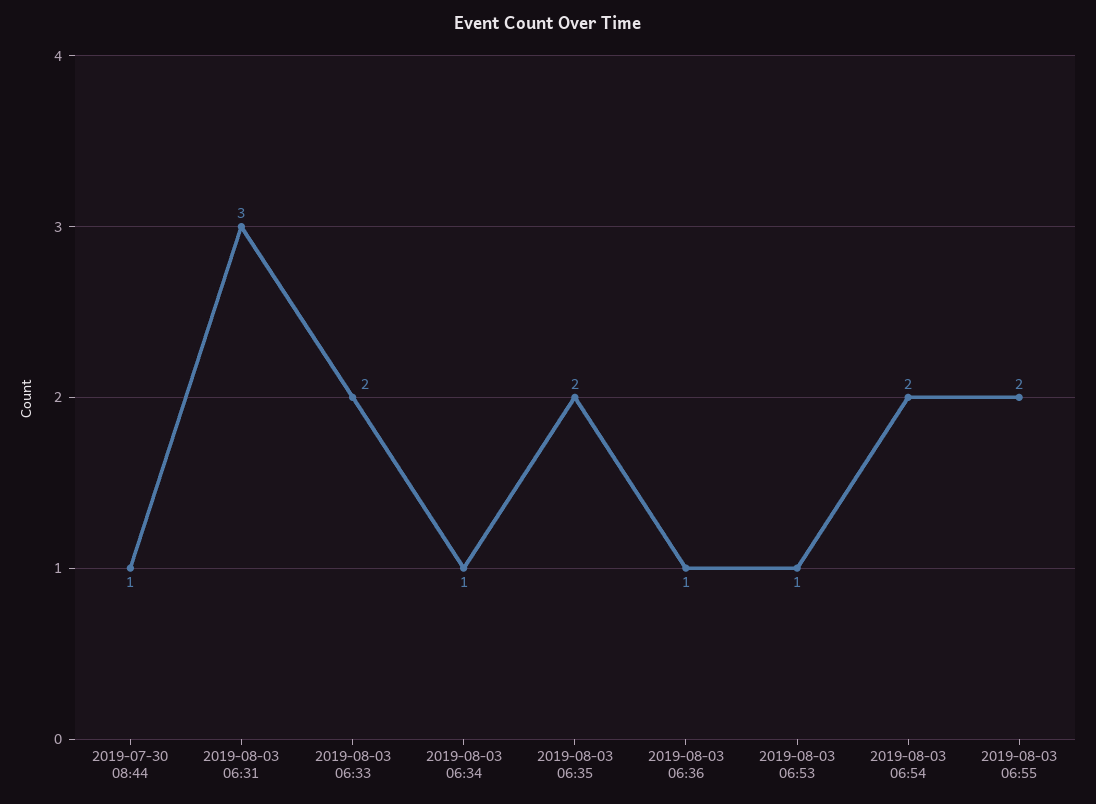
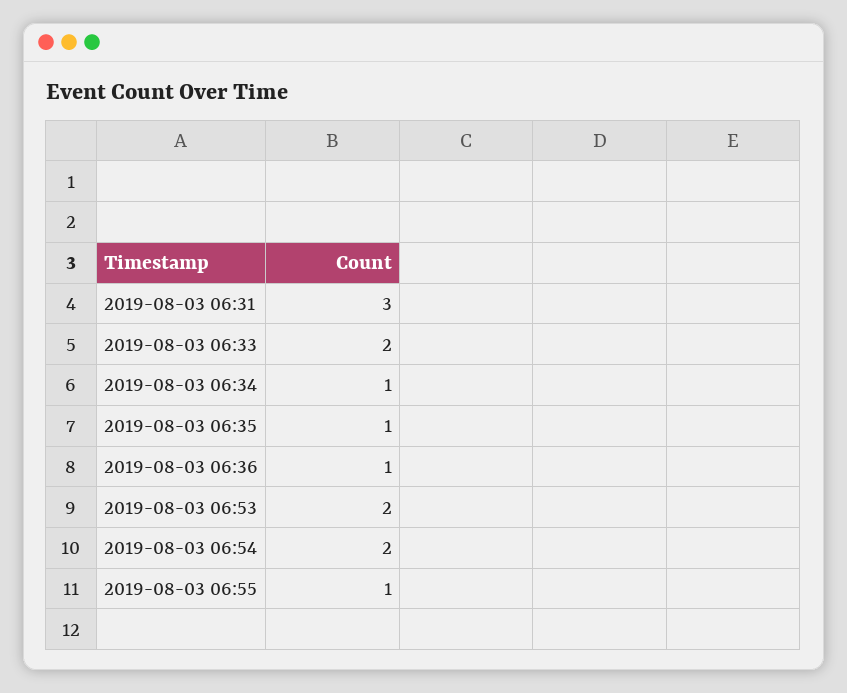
2019-07-30 08:44: 1 -> none
2019-08-03 06:35: 2 -> 1
2019-08-03 06:53: 1 -> 2
2019-08-03 06:55: 2 -> 1

